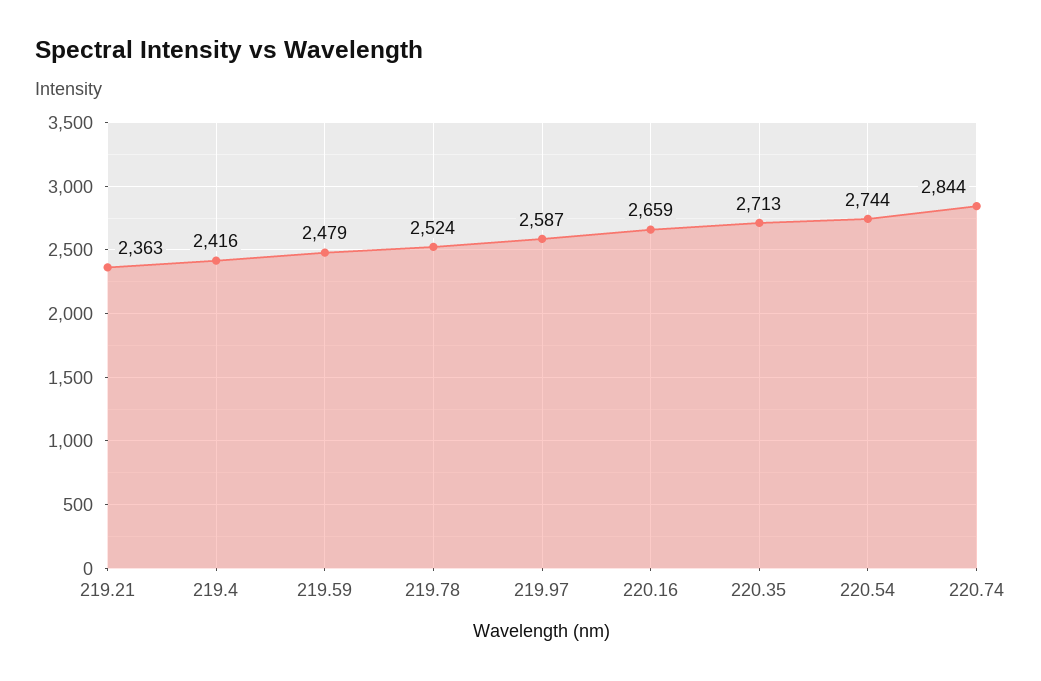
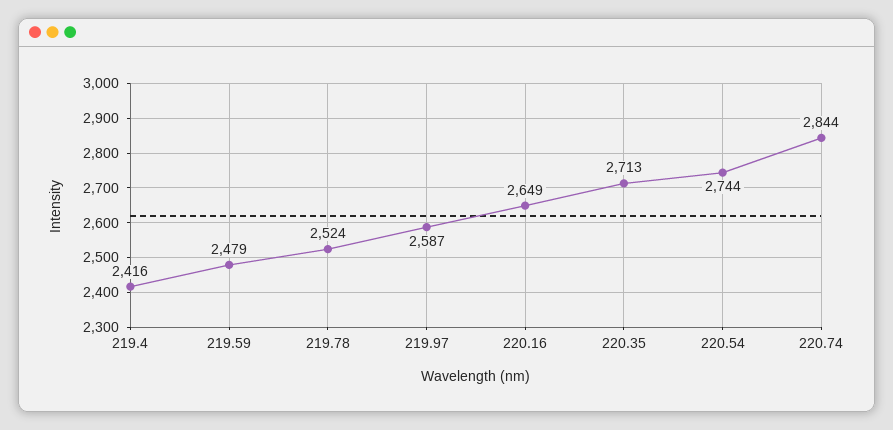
219.21: 2363 -> none
220.16: 2659 -> 2649

